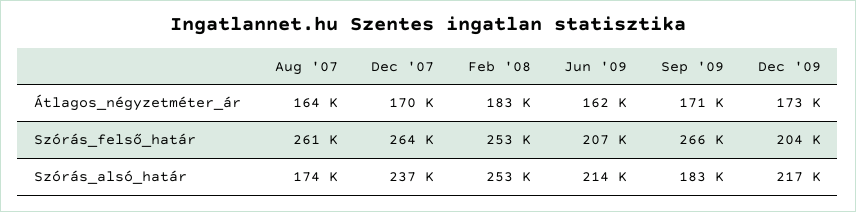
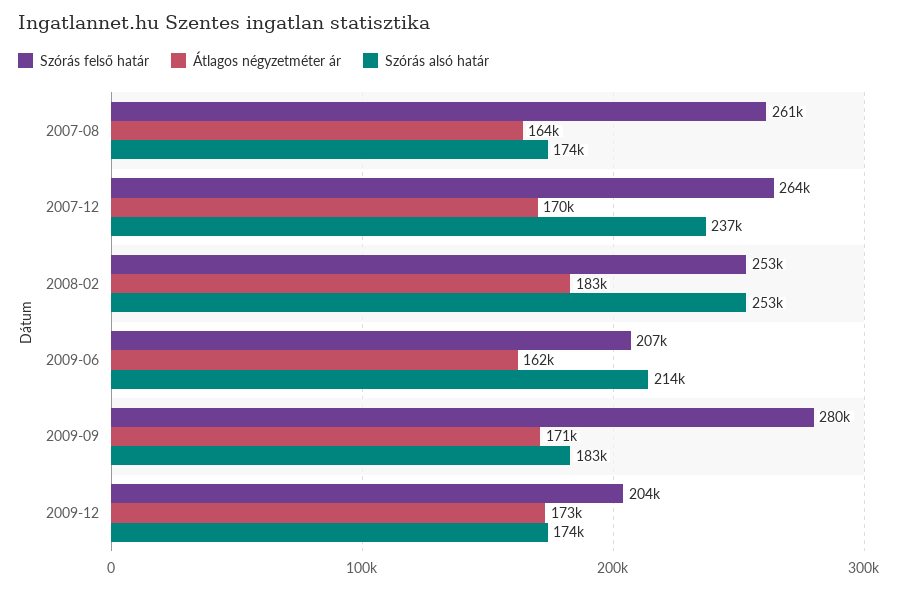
Szórás_felső_határ, Sep '09: 266000 -> 280000
Szórás_alsó_határ, Dec '09: 217000 -> 174000

